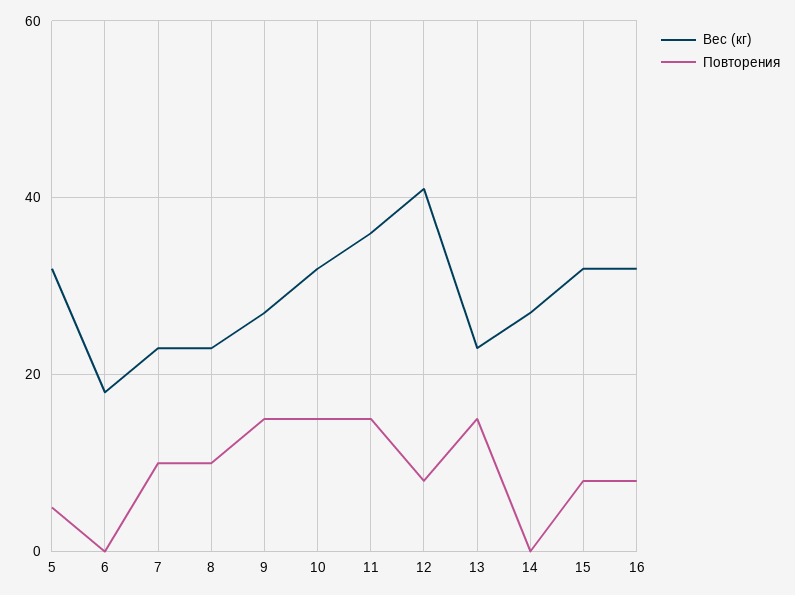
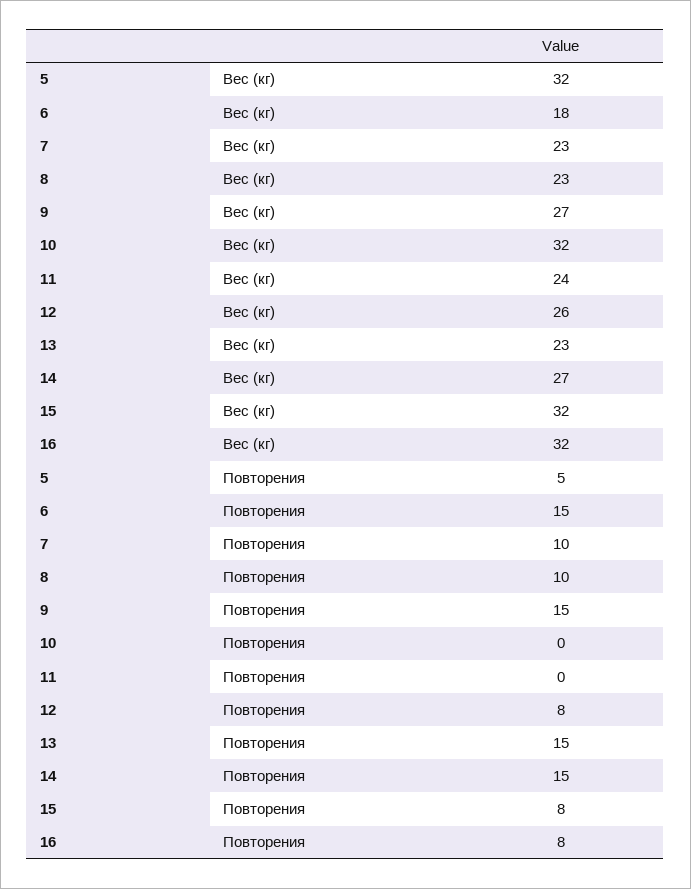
Повторения, 6: 0 -> 15
Повторения, 10: 15 -> 0
Вес (кг), 11: 35 -> 24
Повторения, 11: 15 -> 0
Вес (кг), 12: 40 -> 26
Повторения, 14: 0 -> 15

